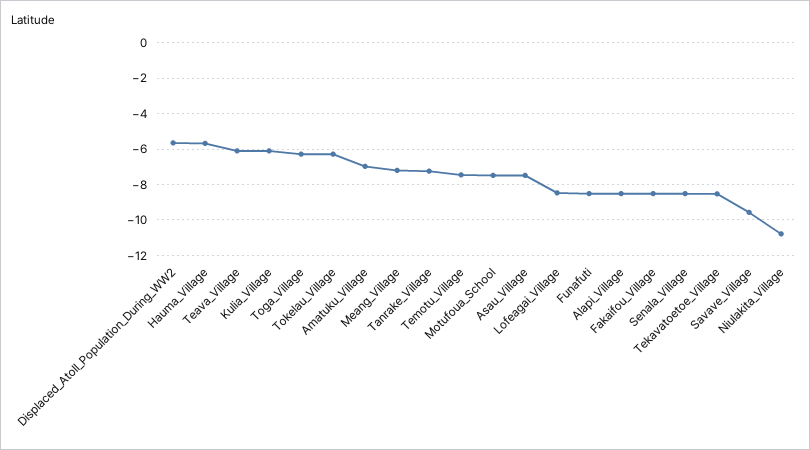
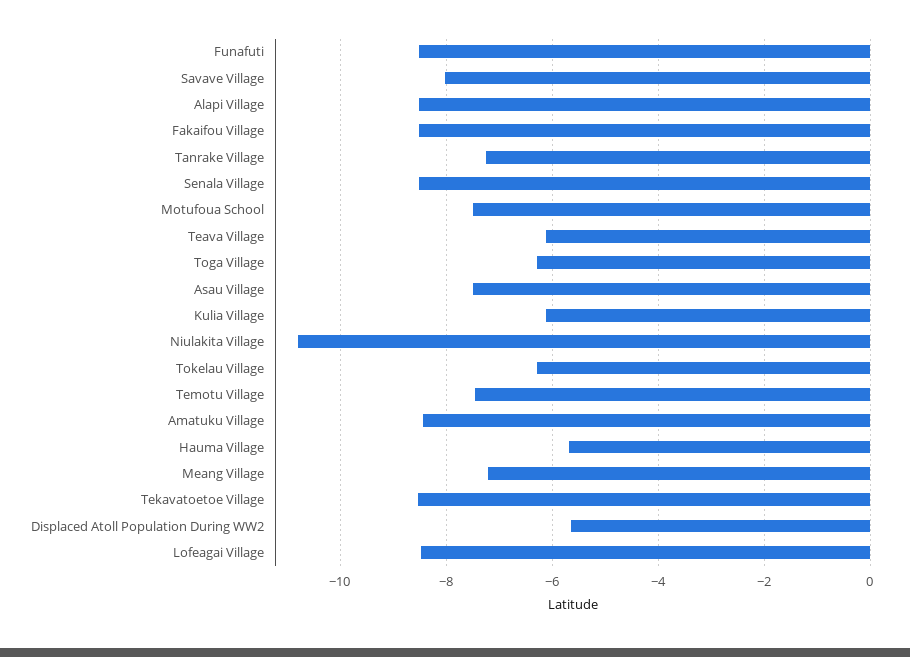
Amatuku_Village: -7 -> -8.4
Savave_Village: -9.5 -> -8

